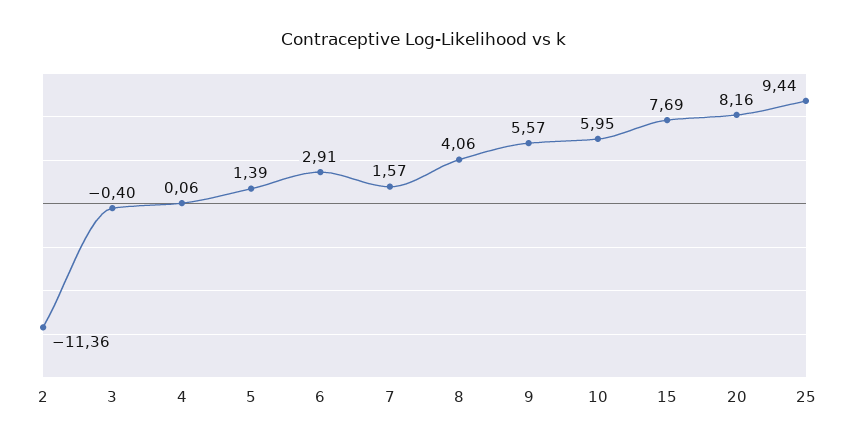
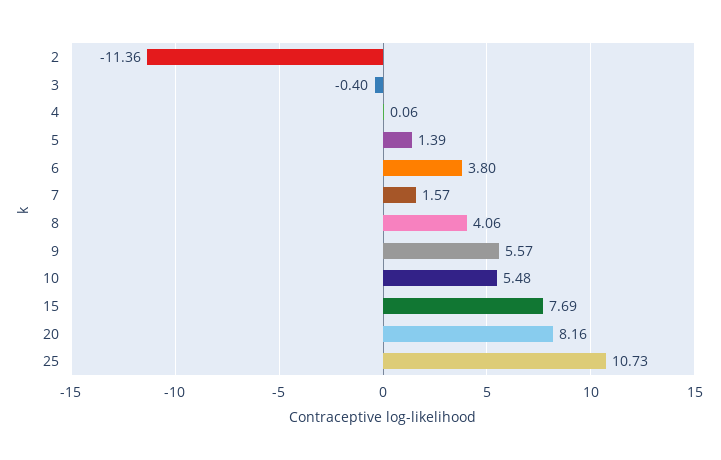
6: 2.91 -> 3.8
10: 5.95 -> 5.48
25: 9.44 -> 10.73

